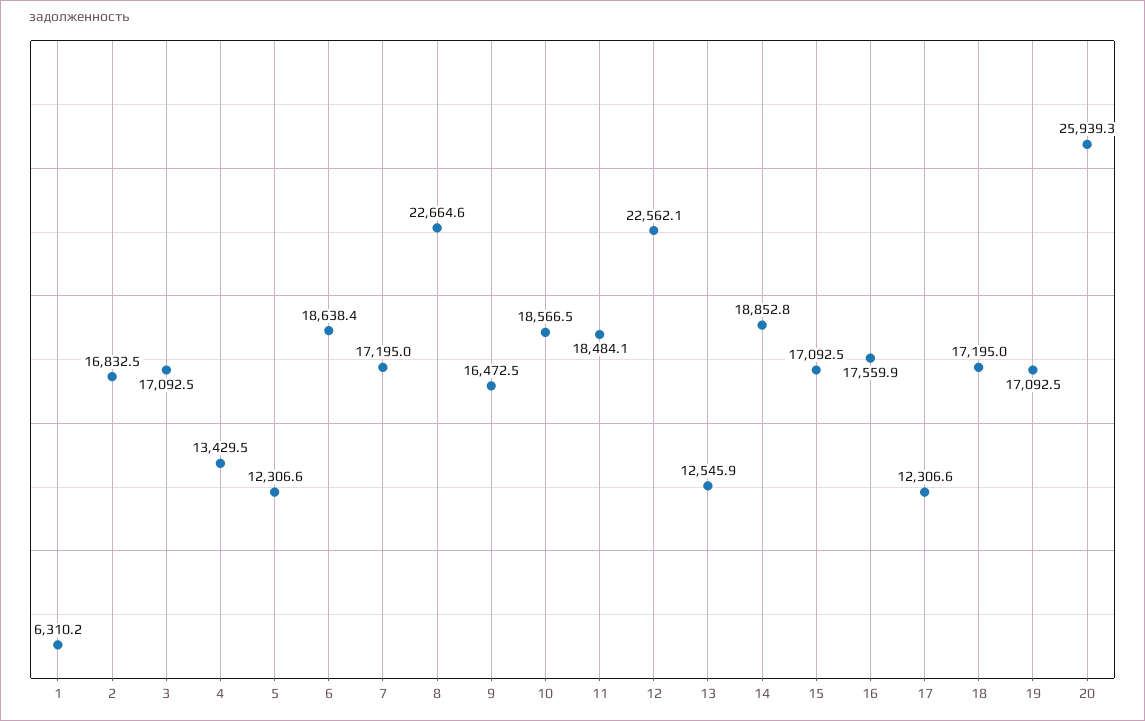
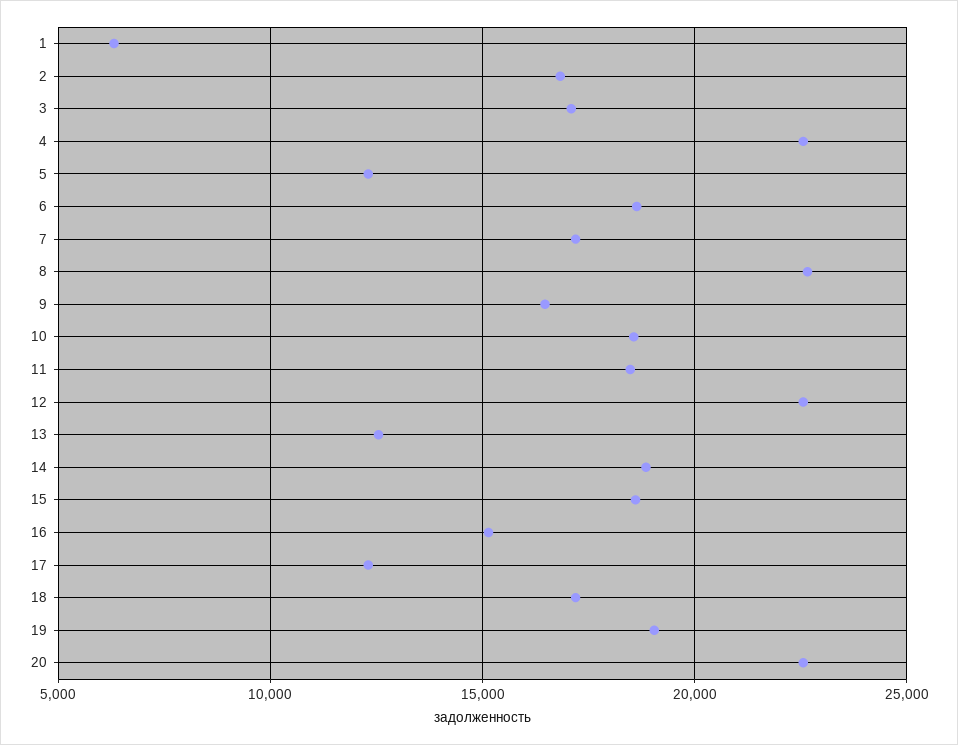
4: 13429.5 -> 22500
15: 17092.5 -> 18500
16: 17559.9 -> 15000
19: 17092.5 -> 19000
20: 25939.3 -> 22500

